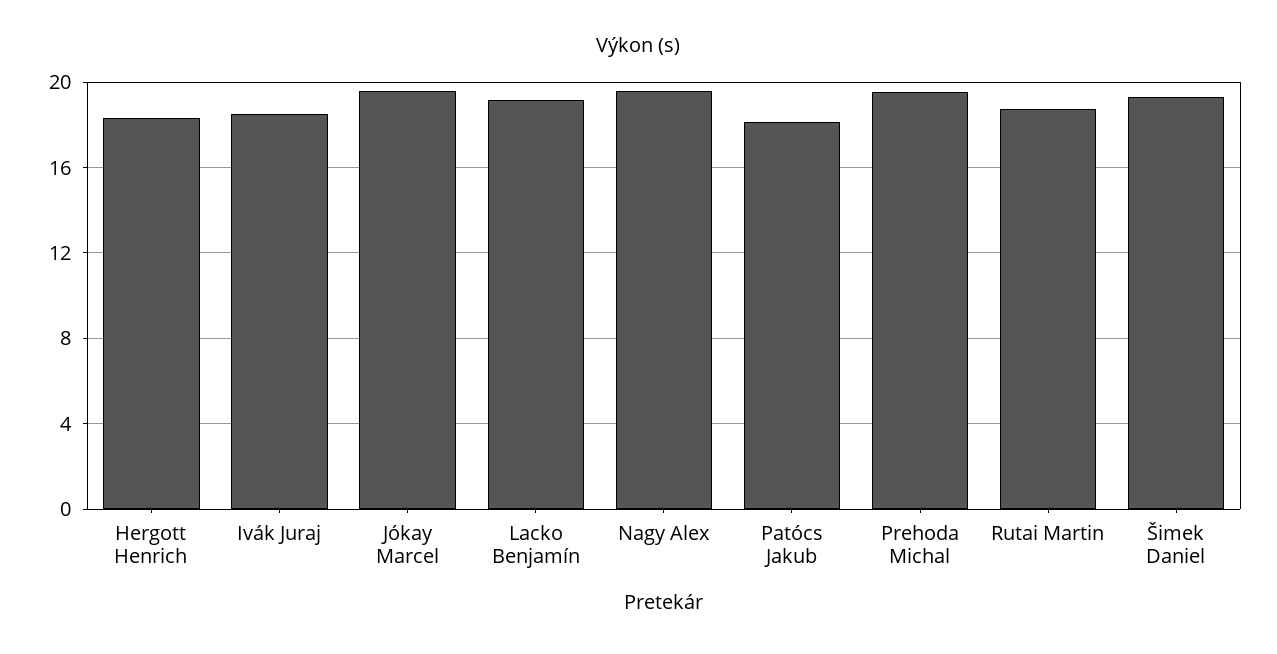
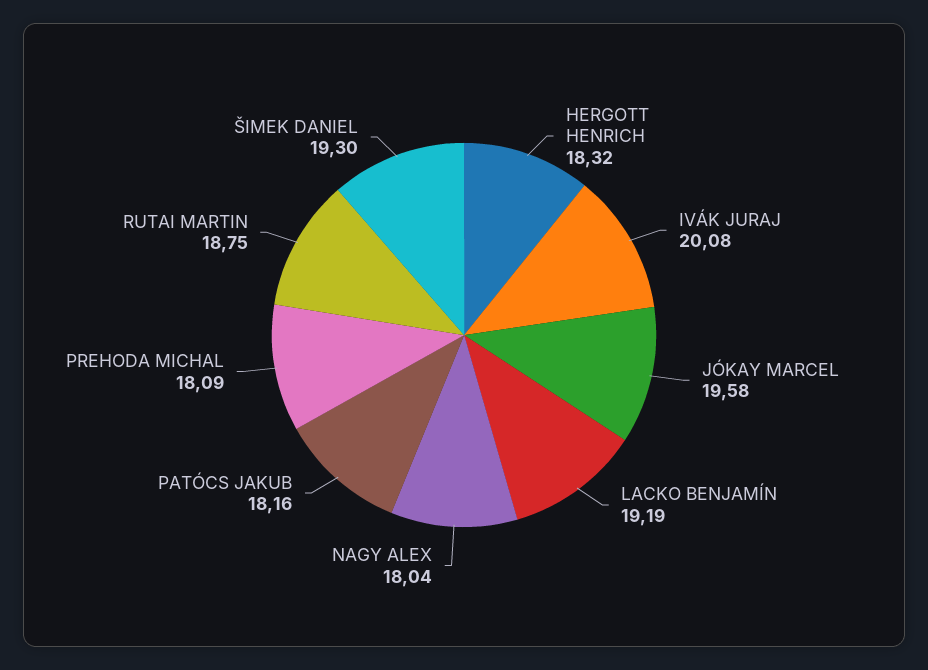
Ivák Juraj: 18.5 -> 20.08
Nagy Alex: 19.5 -> 18.04
Prehoda Michal: 19.5 -> 18.09

